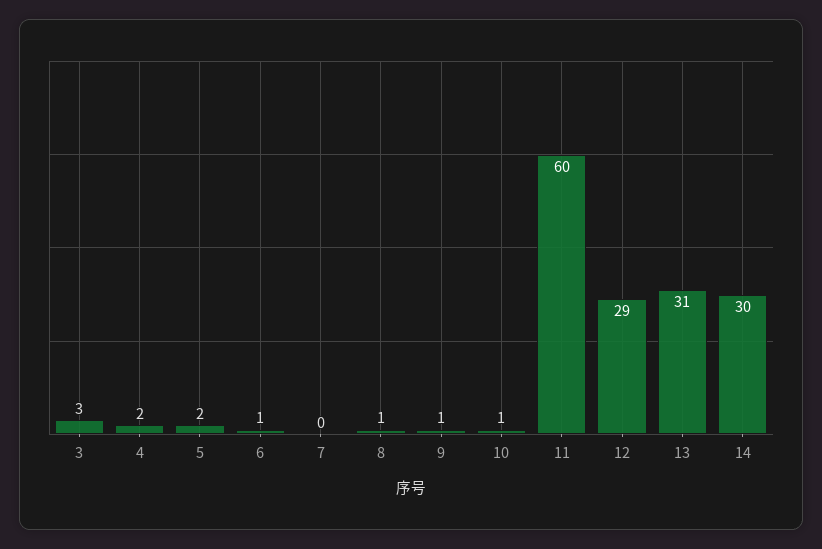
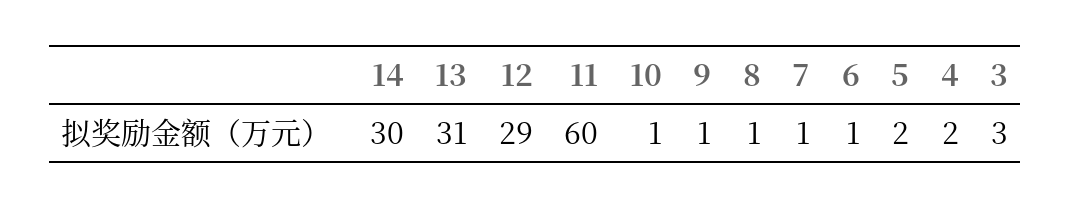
7: 0 -> 1

